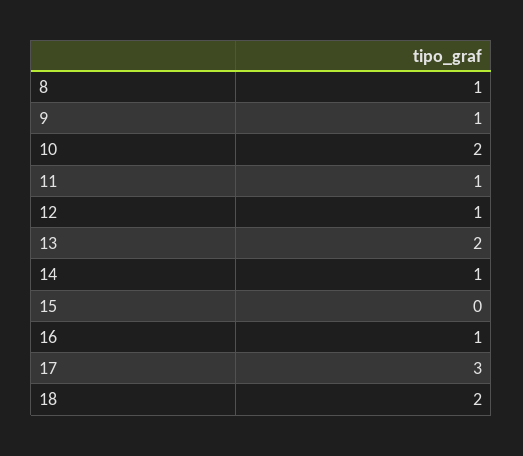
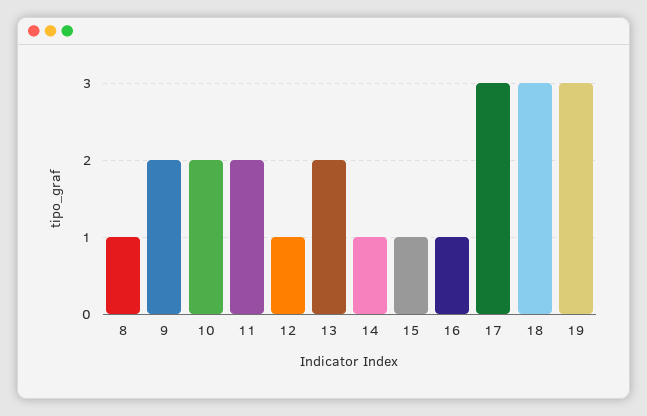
9: 1 -> 2
11: 1 -> 2
15: 0 -> 1
18: 2 -> 3
19: none -> 3

